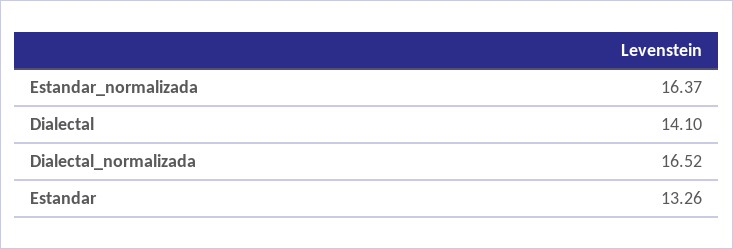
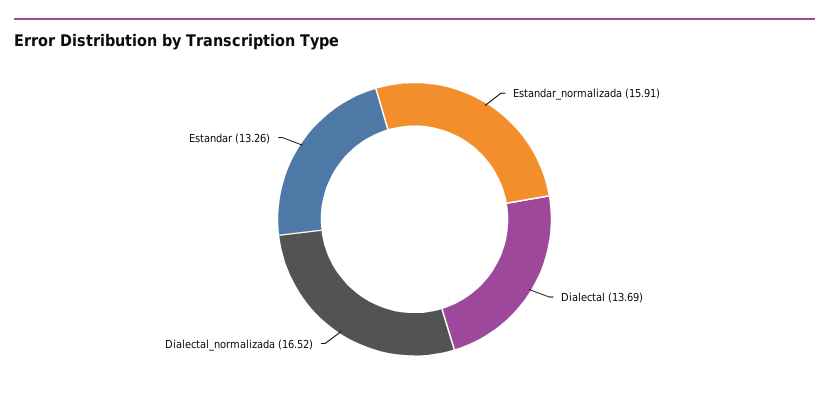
Estandar_normalizada: 16.37 -> 15.91
Dialectal: 14.1 -> 13.69

